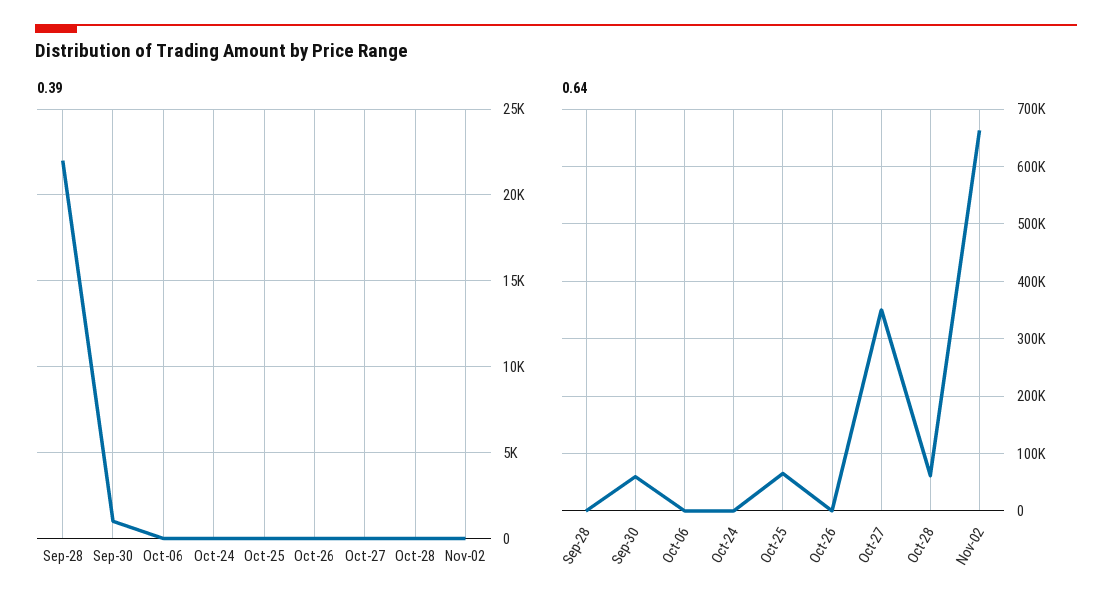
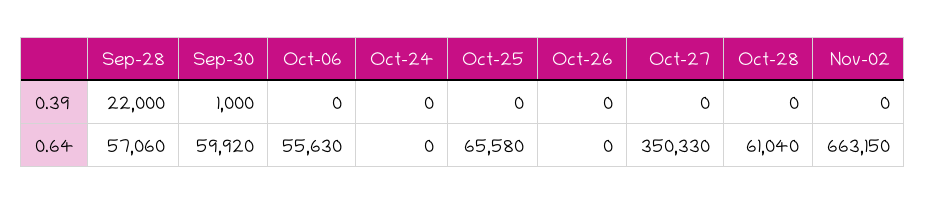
0.64, Sep-28: 0 -> 57060
0.64, Oct-06: 0 -> 55630

